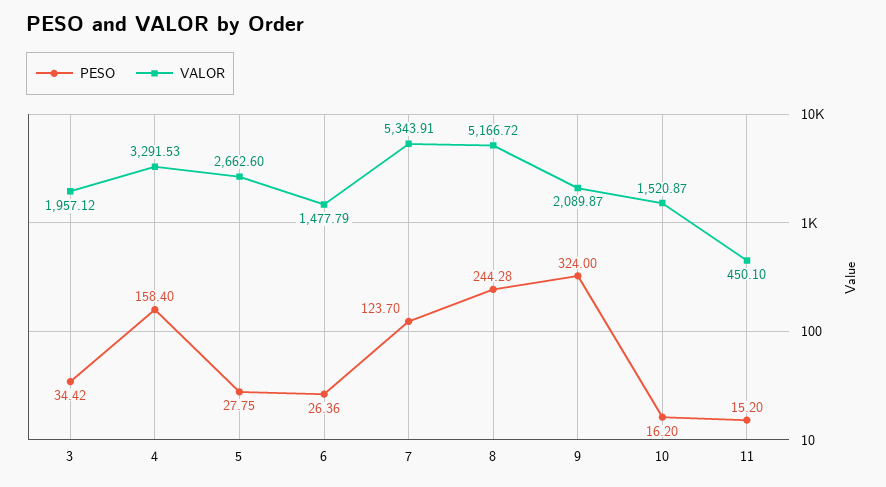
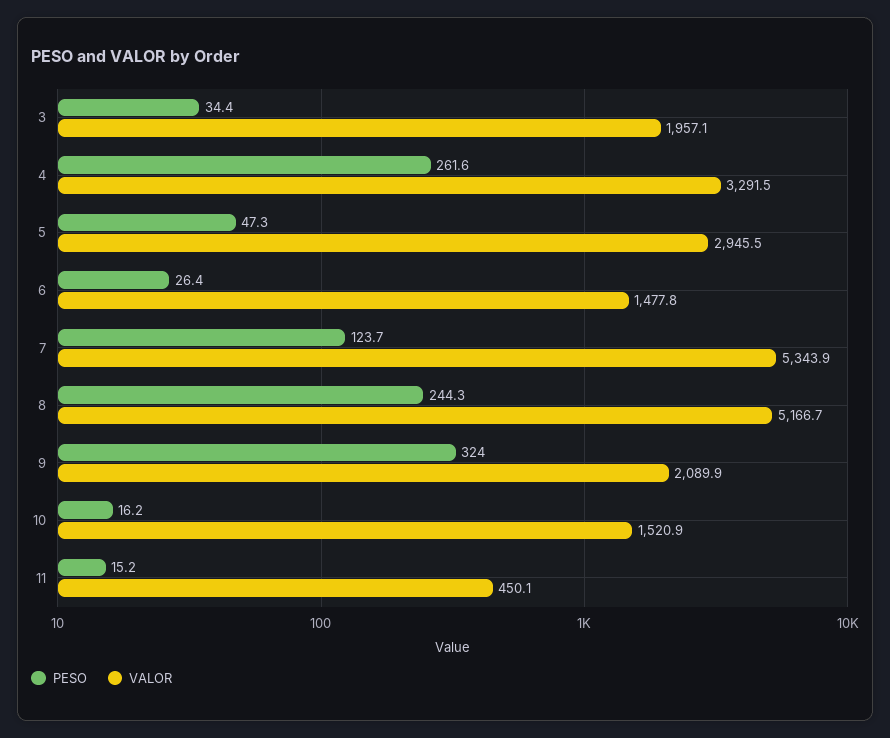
PESO, 4: 158.4 -> 261.6
PESO, 5: 27.75 -> 47.3
VALOR, 5: 2662.6 -> 2945.5

